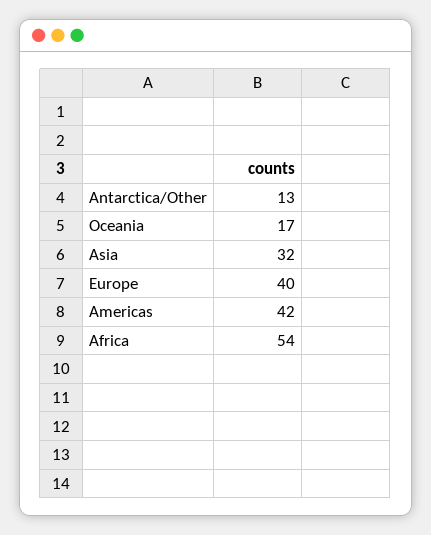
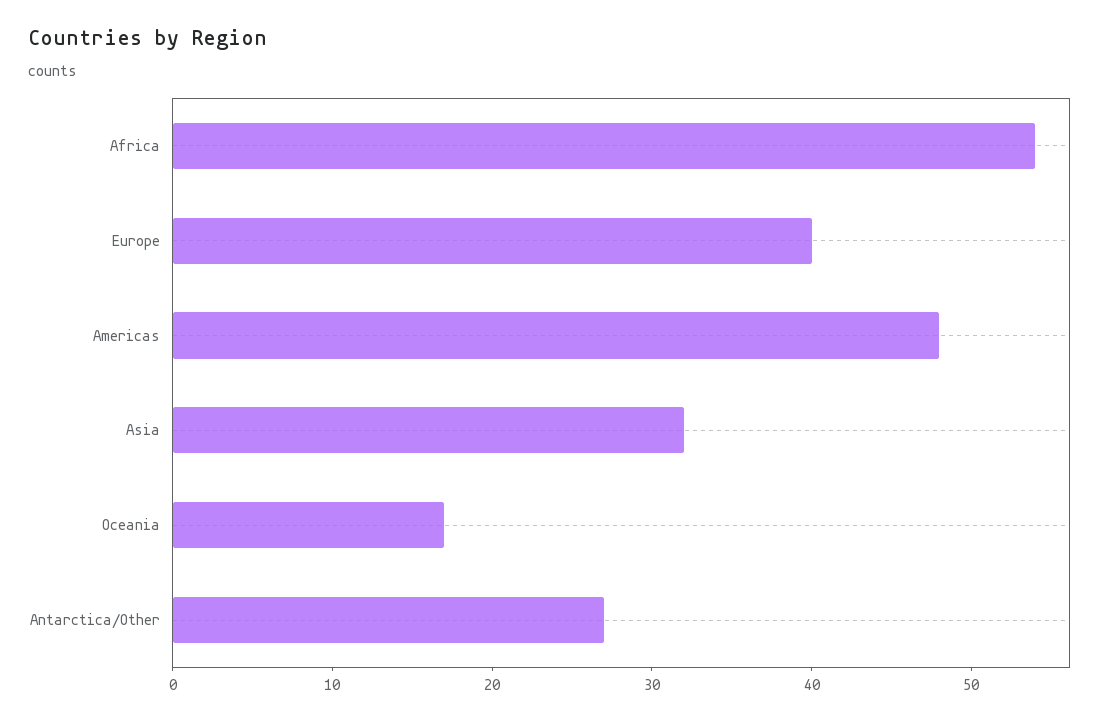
Antarctica/Other: 13 -> 27
Americas: 42 -> 48

